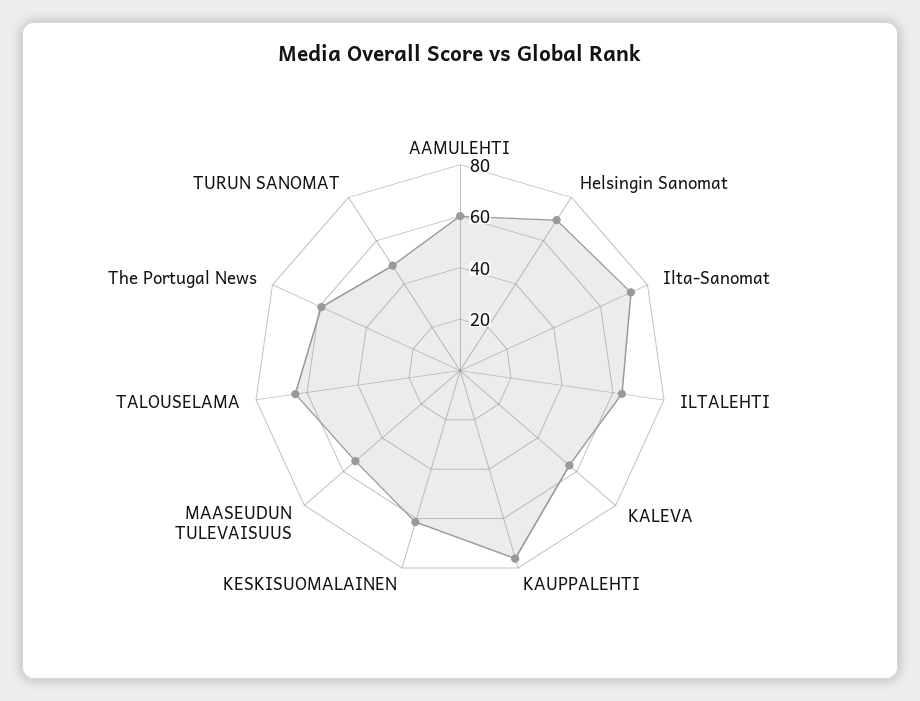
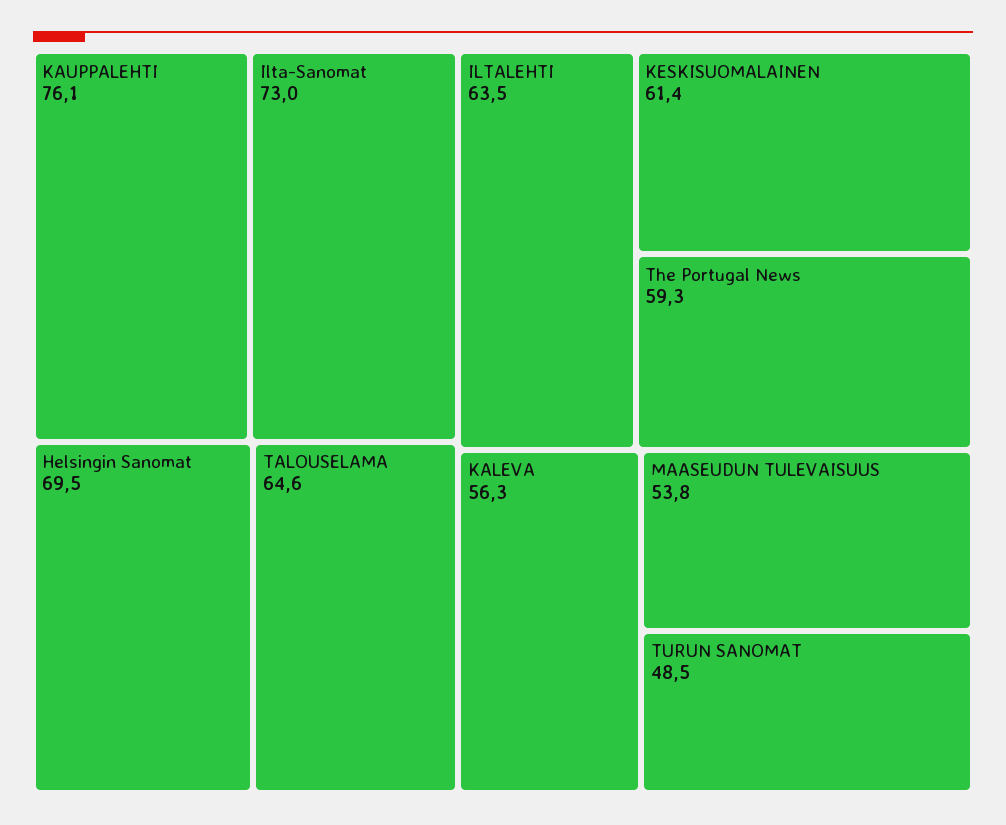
AAMULEHTI: 60 -> none

